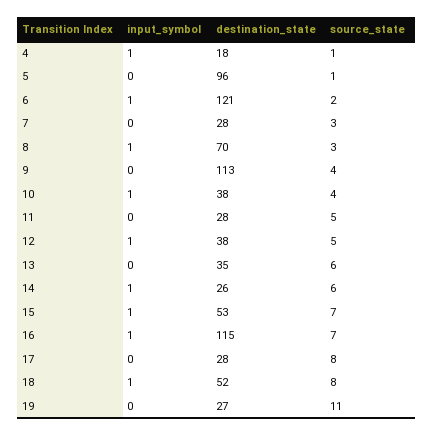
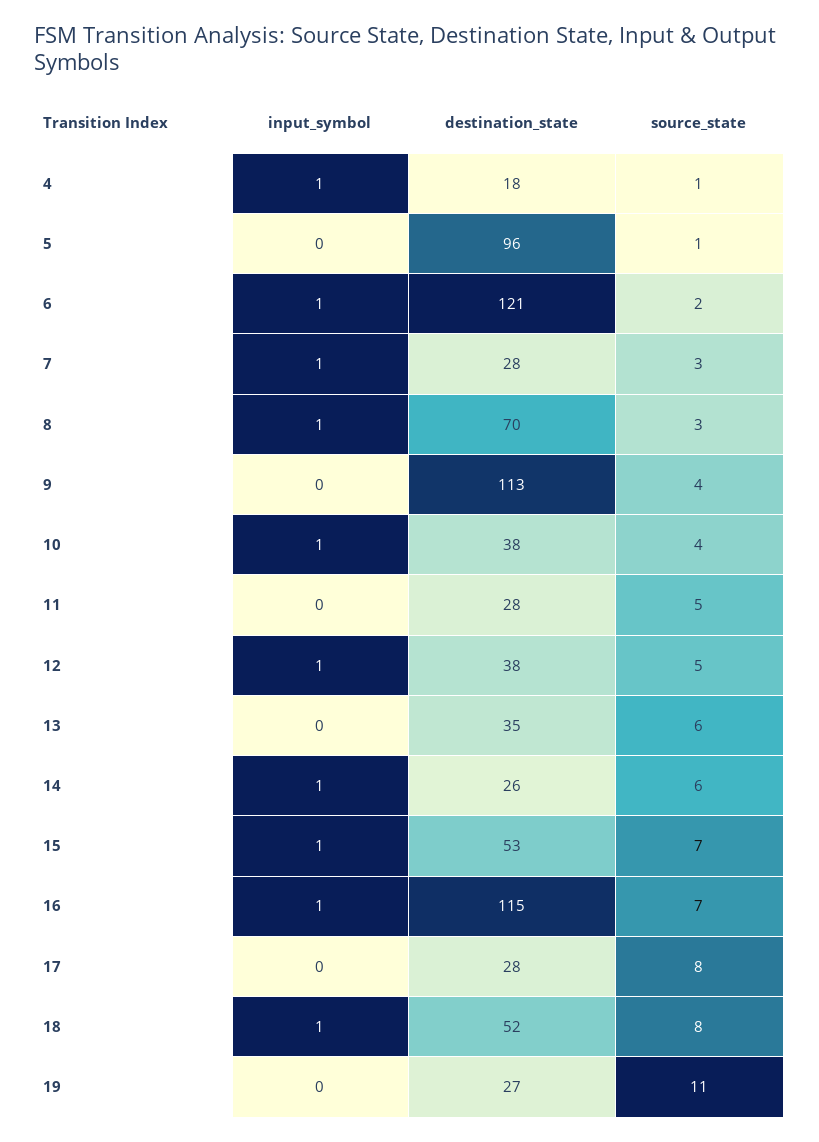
input_symbol, 7: 0 -> 1

